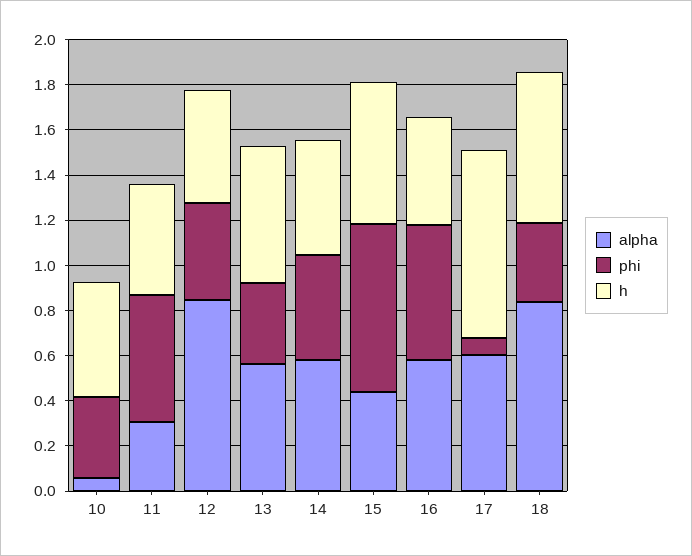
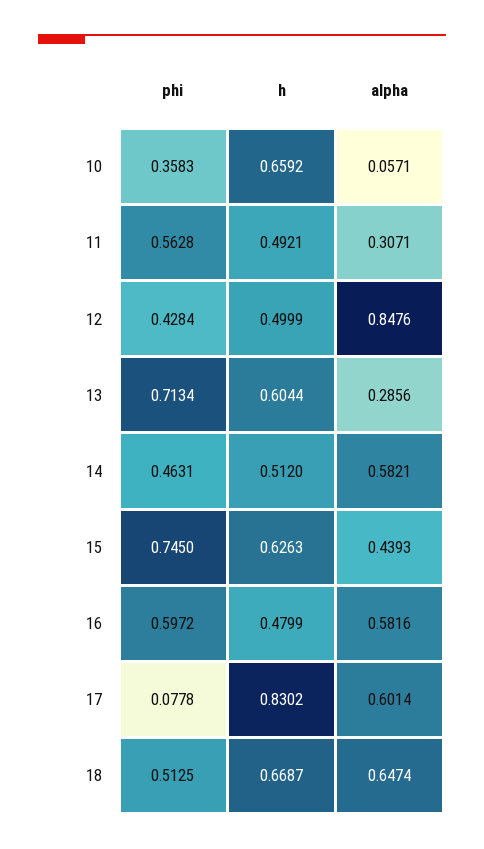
h, 10: 0.5 -> 0.6592
alpha, 13: 0.55 -> 0.2856
phi, 13: 0.35 -> 0.7134
alpha, 18: 0.85 -> 0.6474
phi, 18: 0.35 -> 0.5125

